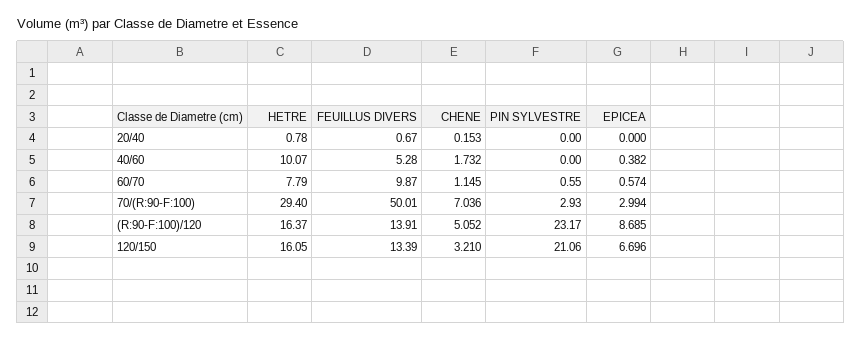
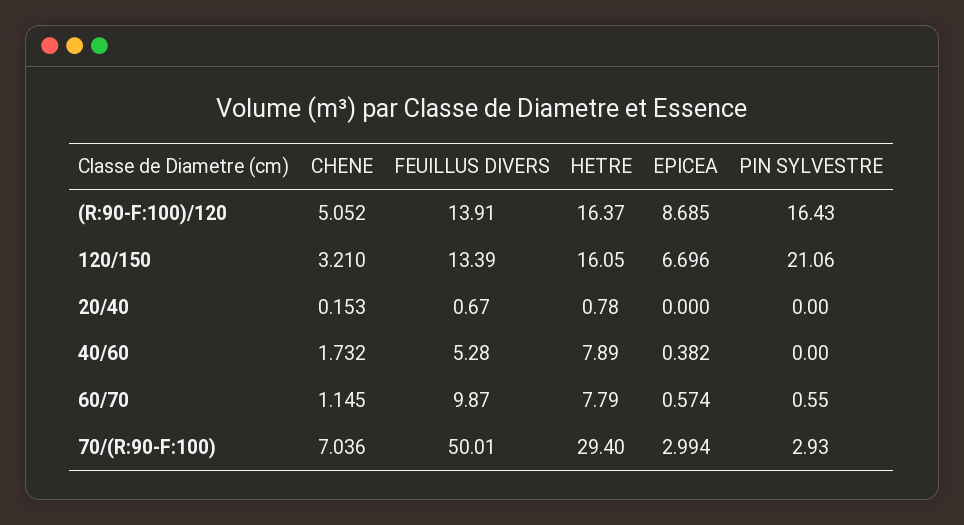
HETRE, 40/60: 10.07 -> 7.89
PIN SYLVESTRE, (R:90-F:100)/120: 23.17 -> 16.43

